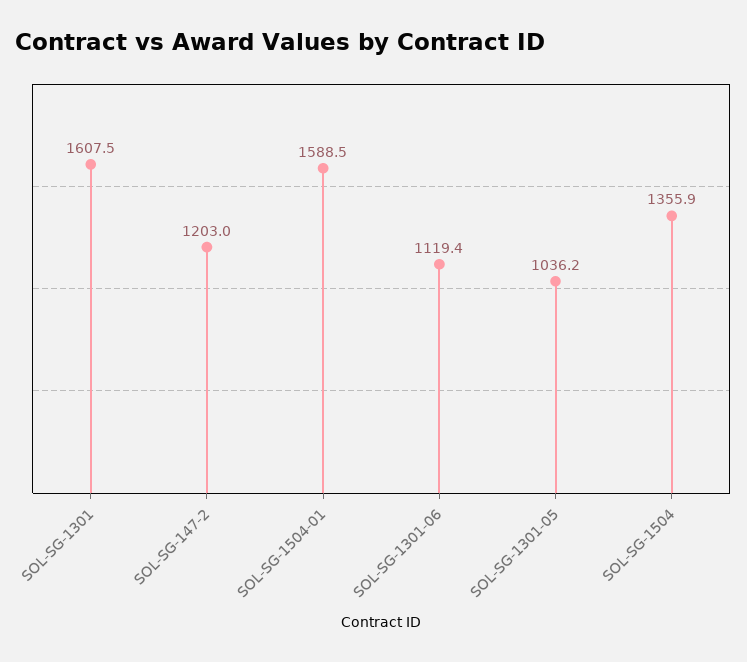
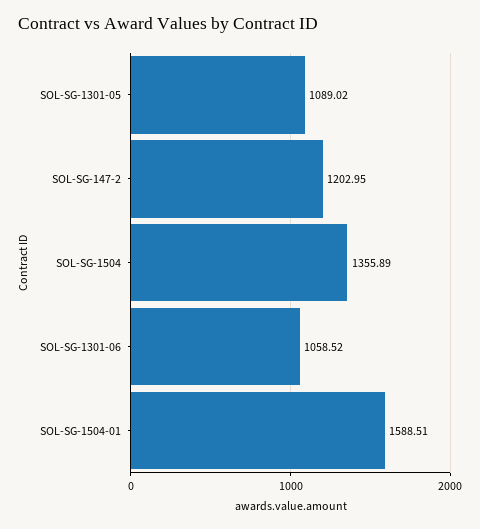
SOL-SG-1301: 1607.5 -> none
SOL-SG-1301-06: 1119.4 -> 1058.52
SOL-SG-1301-05: 1036.2 -> 1089.02

